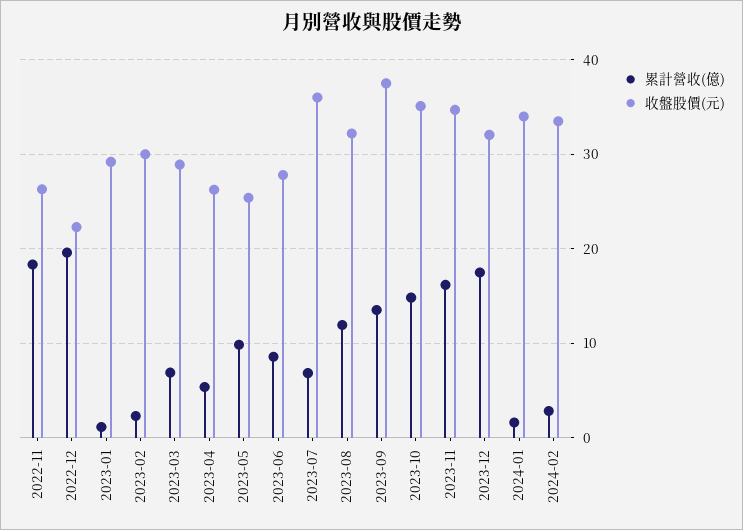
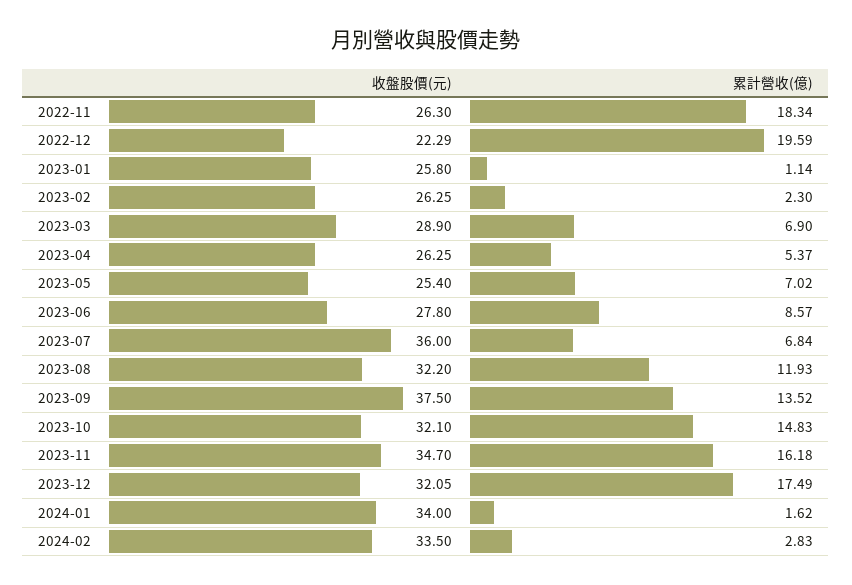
收盤股價(元), 2023-01: 29 -> 25.8
收盤股價(元), 2023-02: 30 -> 26.25
累計營收(億), 2023-05: 10 -> 7.02
收盤股價(元), 2023-10: 35 -> 32.1

